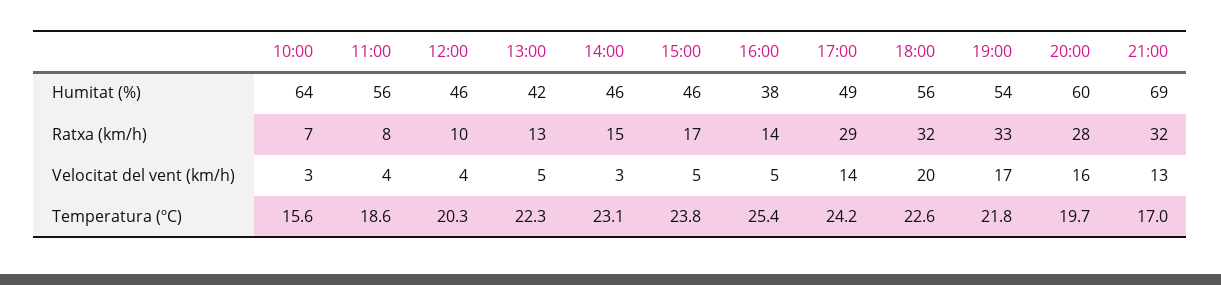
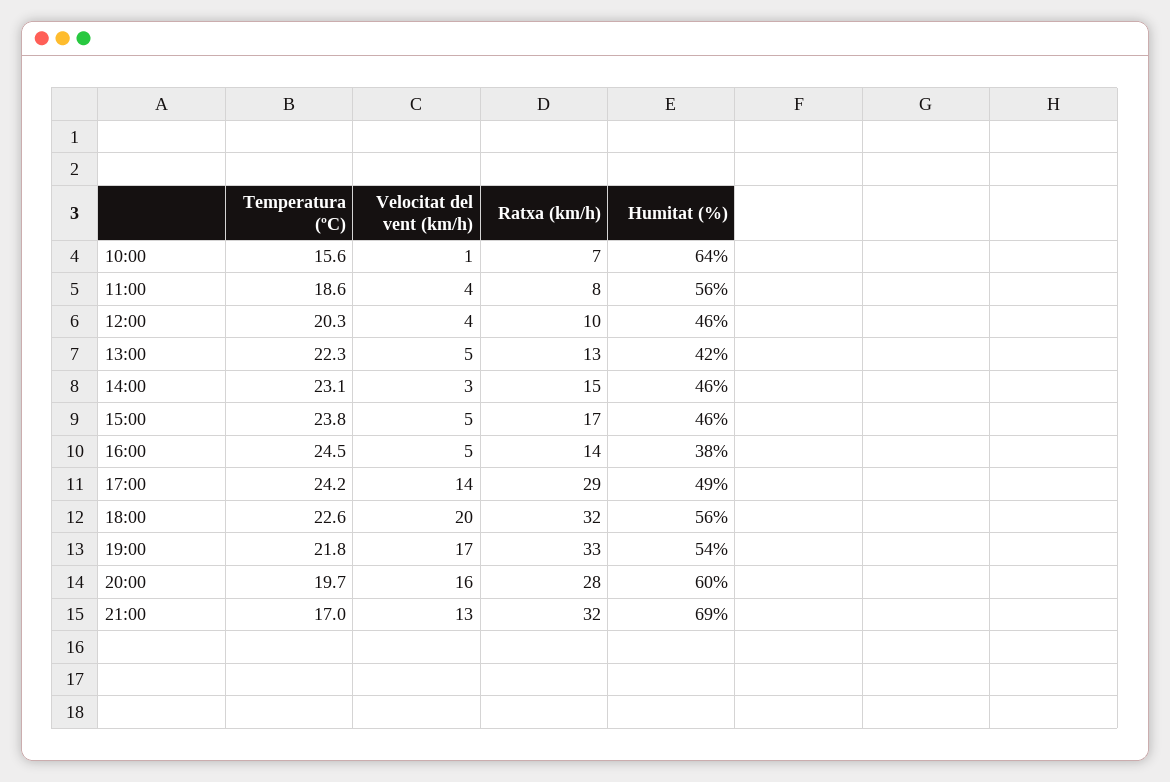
10:00, Velocitat del vent (km/h): 3 -> 1
16:00, Temperatura (ºC): 25.4 -> 24.5

